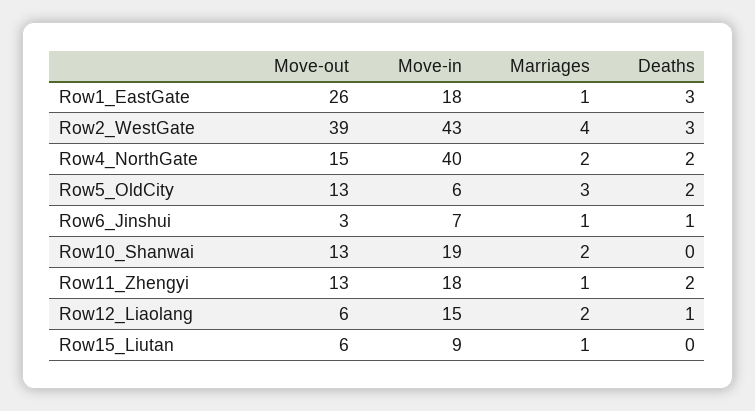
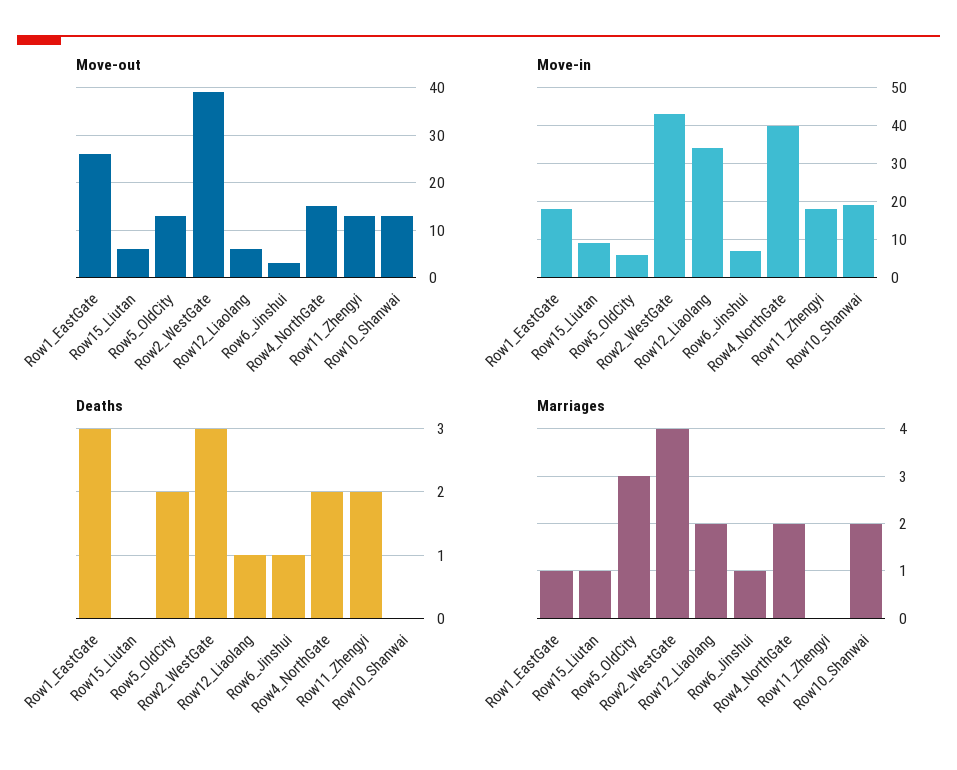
Marriages, Row11_Zhengyi: 1 -> 0
Move-in, Row12_Liaolang: 15 -> 35

